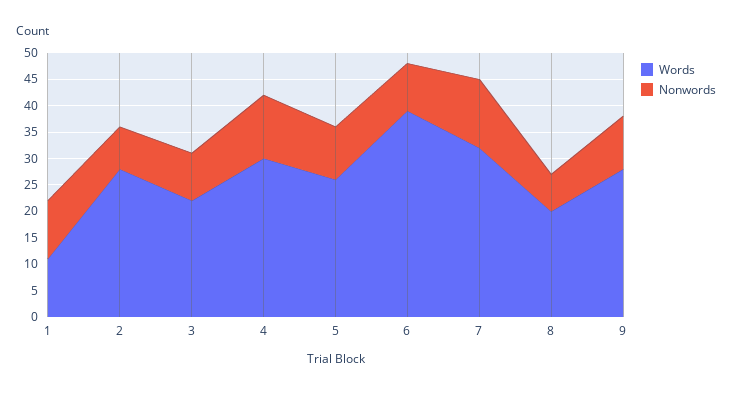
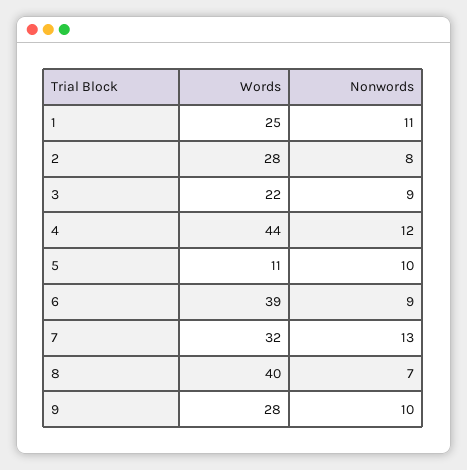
Words, 1: 10 -> 25
Words, 4: 30 -> 44
Words, 5: 25 -> 11
Words, 8: 20 -> 40

